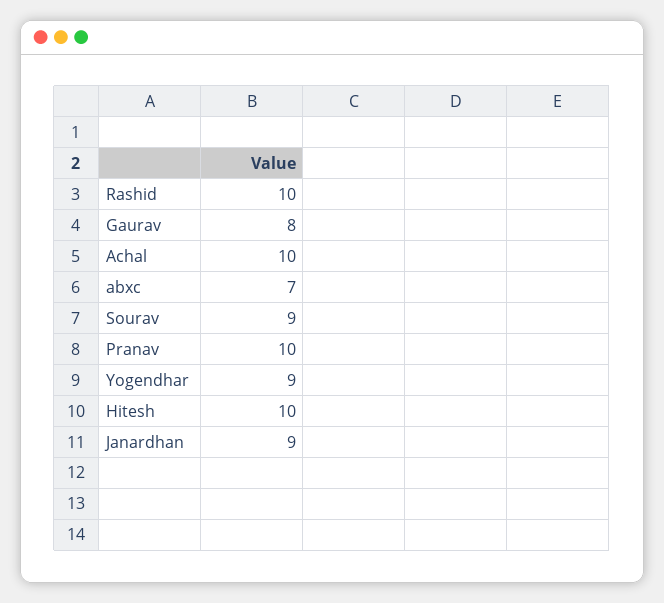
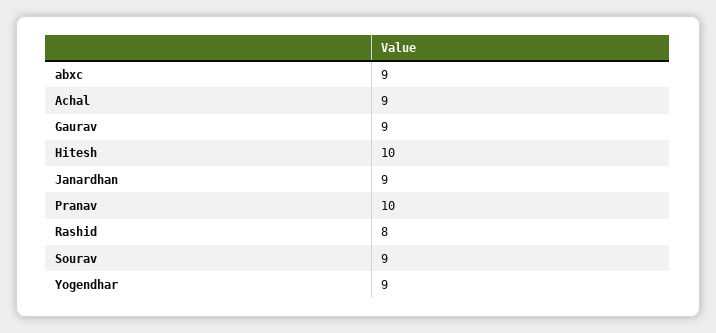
Rashid: 10 -> 8
Gaurav: 8 -> 9
Achal: 10 -> 9
abxc: 7 -> 9

